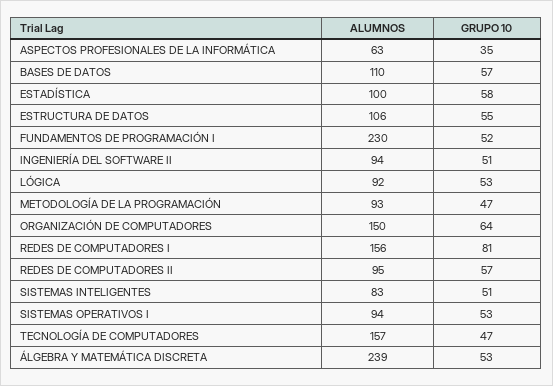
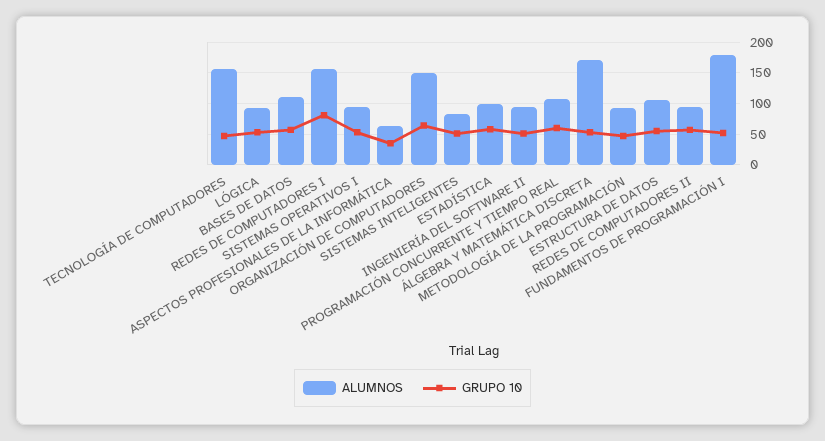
ALUMNOS, FUNDAMENTOS DE PROGRAMACIÓN I: 230 -> 180
ALUMNOS, ÁLGEBRA Y MATEMÁTICA DISCRETA: 239 -> 170
ALUMNOS, PROGRAMACIÓN CONCURRENTE Y TIEMPO REAL: none -> 110
GRUPO 10, PROGRAMACIÓN CONCURRENTE Y TIEMPO REAL: none -> 60

